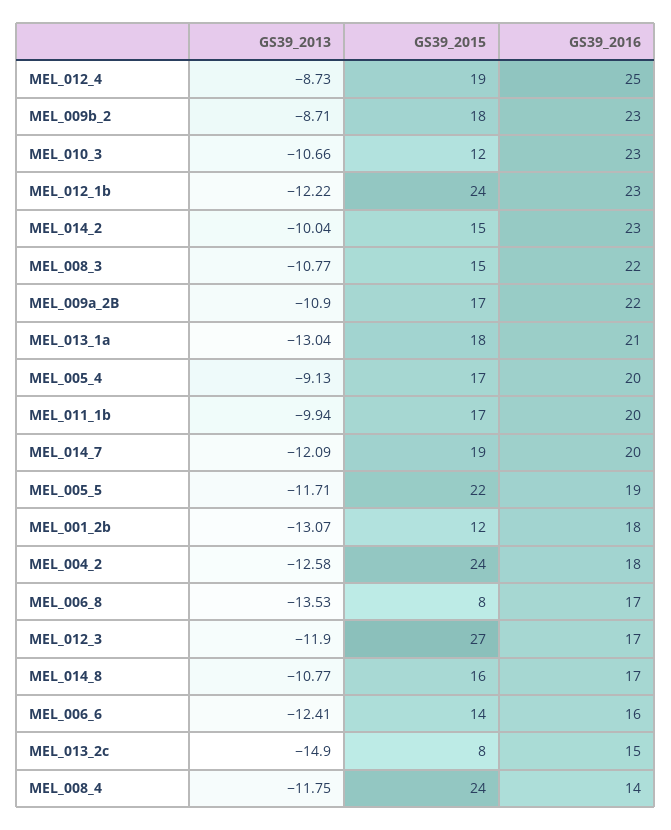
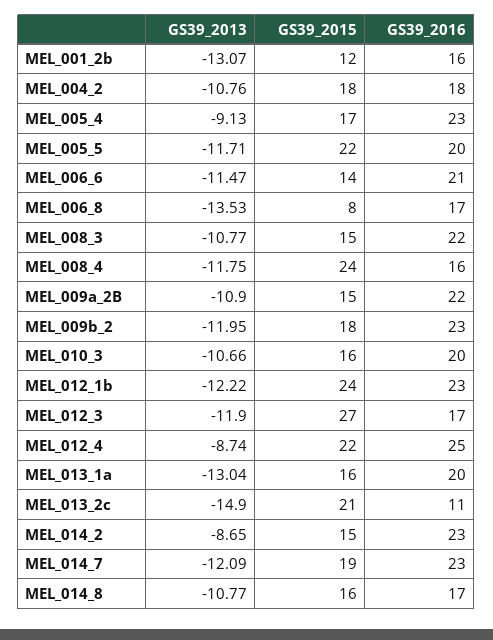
GS39_2013, MEL_012_4: -8.73 -> -8.74
GS39_2015, MEL_012_4: 19 -> 22
GS39_2013, MEL_009b_2: -8.71 -> -11.95
GS39_2015, MEL_010_3: 12 -> 16
GS39_2016, MEL_010_3: 23 -> 20
GS39_2013, MEL_014_2: -10.04 -> -8.65
GS39_2015, MEL_009a_2B: 17 -> 15
GS39_2015, MEL_013_1a: 18 -> 16
GS39_2016, MEL_013_1a: 21 -> 20
GS39_2016, MEL_005_4: 20 -> 23
GS39_2013, MEL_011_1b: -9.94 -> none
GS39_2015, MEL_011_1b: 17 -> none
GS39_2016, MEL_011_1b: 20 -> none
GS39_2016, MEL_014_7: 20 -> 23
GS39_2016, MEL_005_5: 19 -> 20
GS39_2016, MEL_001_2b: 18 -> 16
GS39_2013, MEL_004_2: -12.58 -> -10.76
GS39_2015, MEL_004_2: 24 -> 18
GS39_2013, MEL_006_6: -12.41 -> -11.47
GS39_2016, MEL_006_6: 16 -> 21
GS39_2015, MEL_013_2c: 8 -> 21
GS39_2016, MEL_013_2c: 15 -> 11
GS39_2016, MEL_008_4: 14 -> 16

